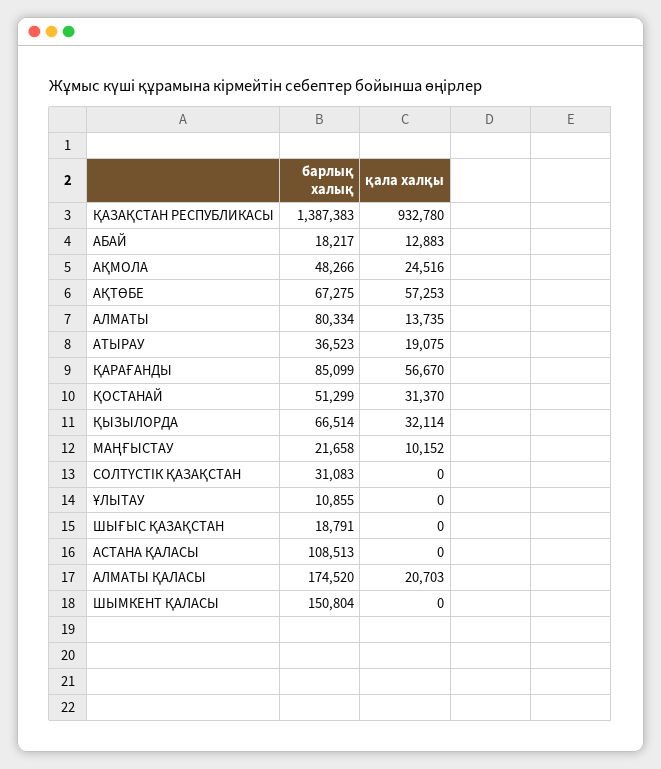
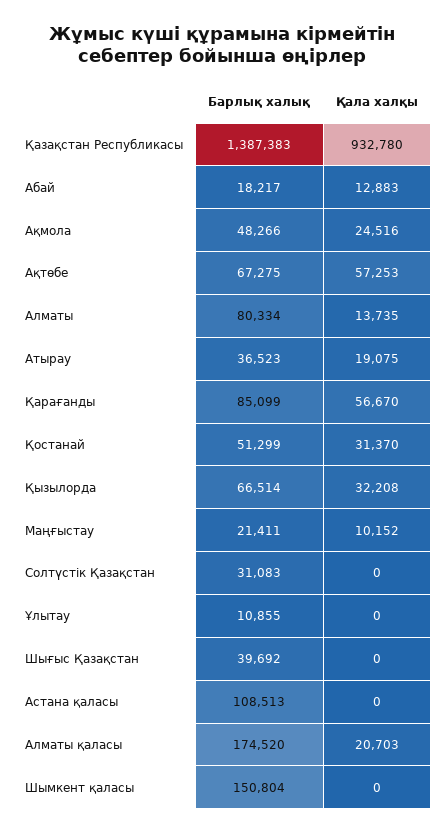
қала халқы, ҚЫЗЫЛОРДА: 32114 -> 32208
барлық халық, МАҢҒЫСТАУ: 21658 -> 21411
барлық халық, ШЫҒЫС ҚАЗАҚСТАН: 18791 -> 39692

